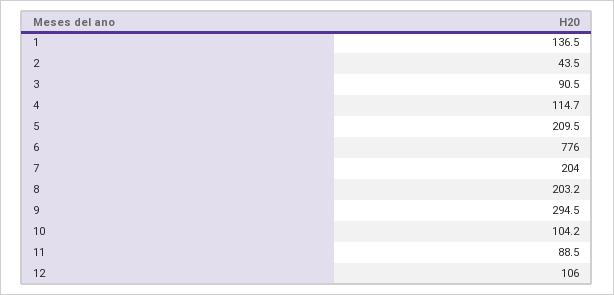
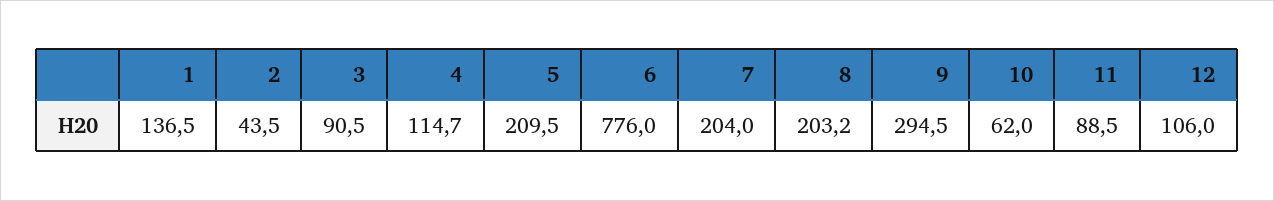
10: 104.2 -> 62

